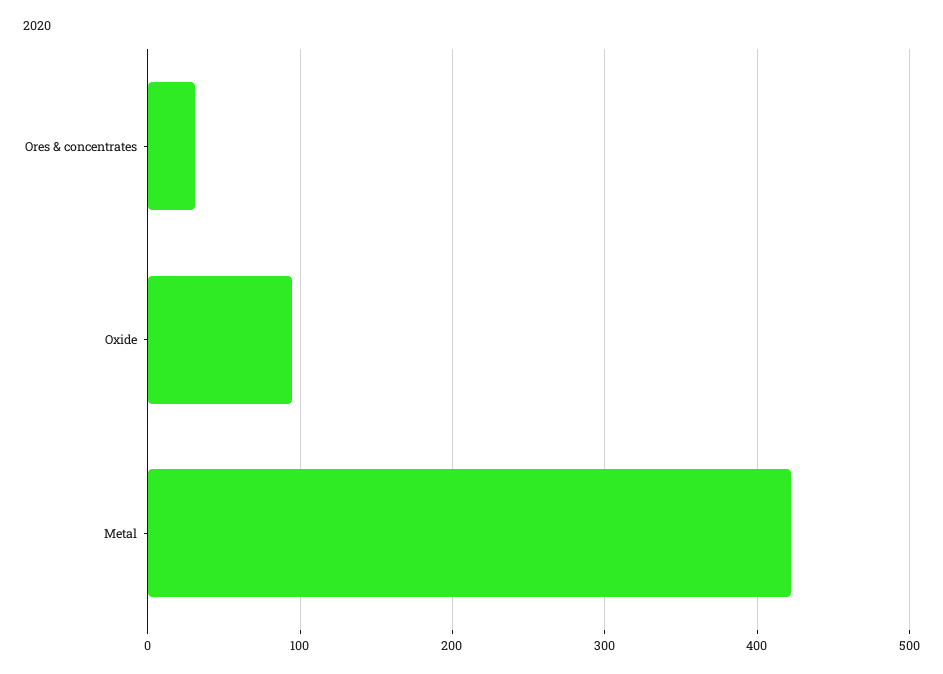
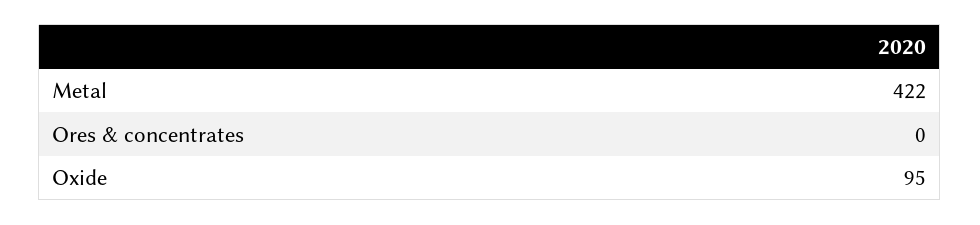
Ores & concentrates: 30 -> 0

